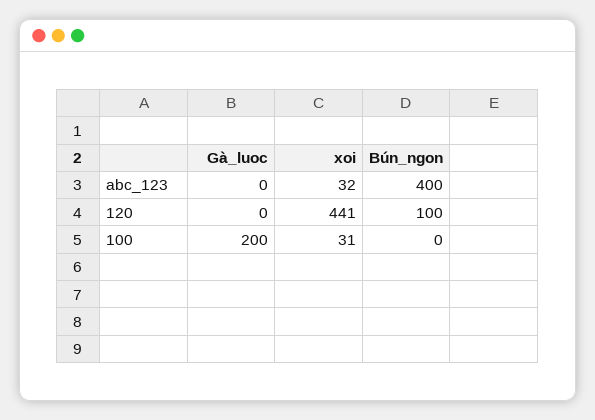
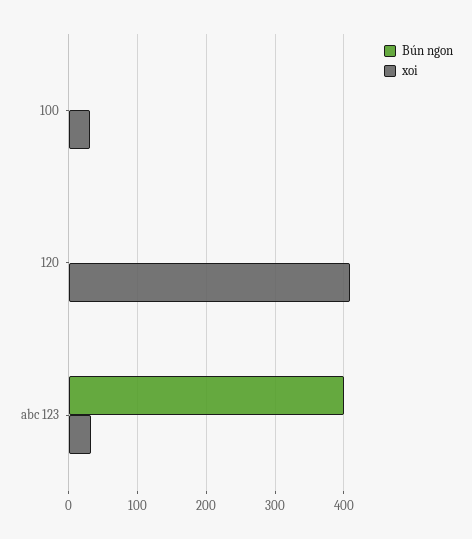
Gà_luoc, abc_123: 0 -> none
Gà_luoc, 120: 0 -> none
xoi, 120: 441 -> 410
Bún_ngon, 120: 100 -> 0
Gà_luoc, 100: 200 -> none

